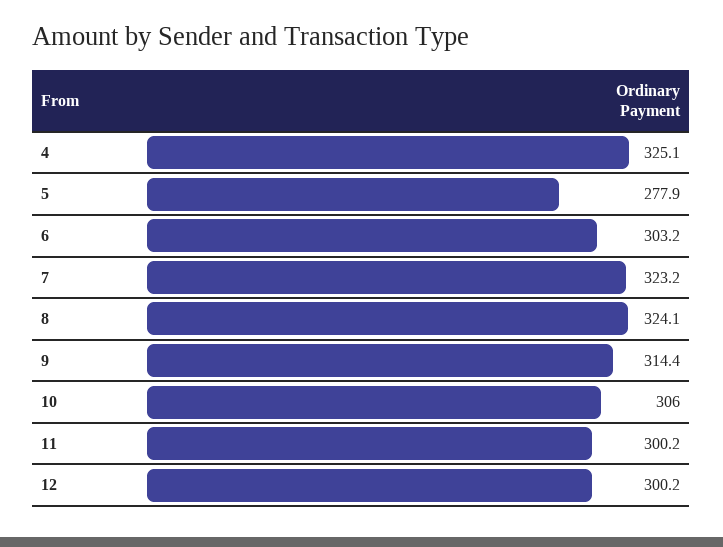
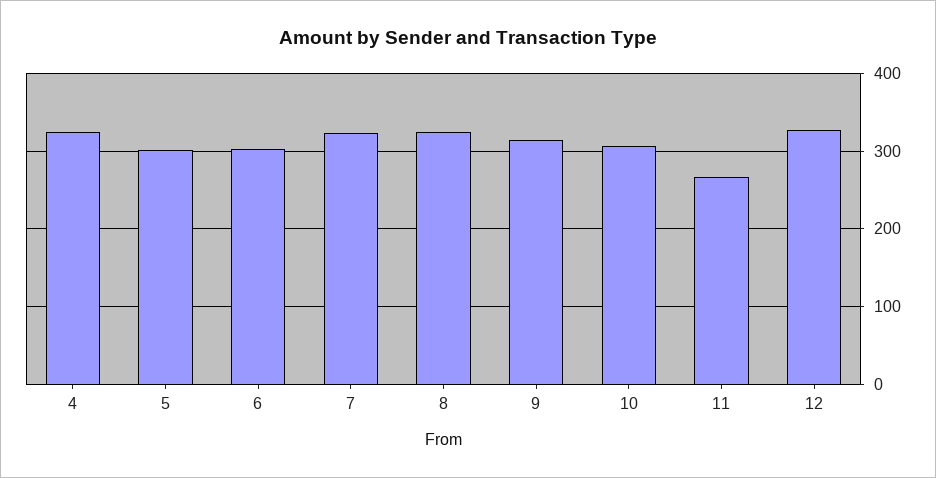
5: 277.9 -> 300
11: 300.2 -> 270
12: 300.2 -> 330

